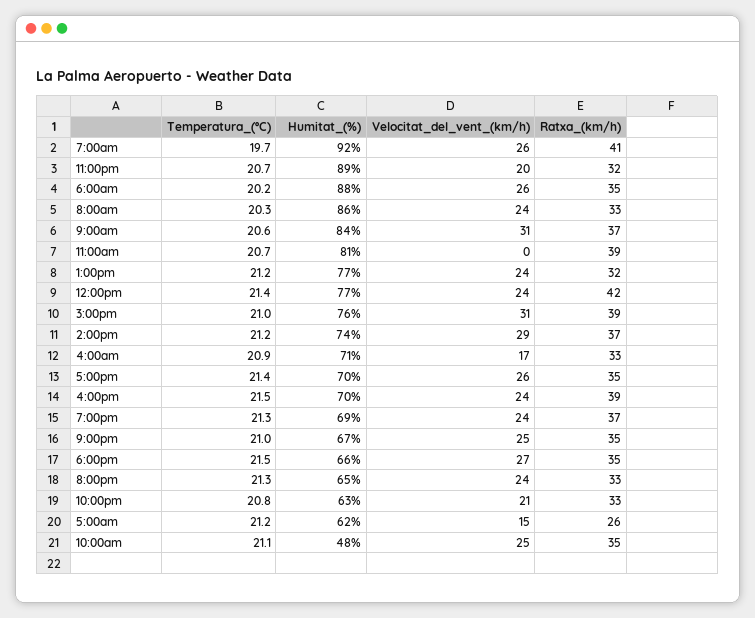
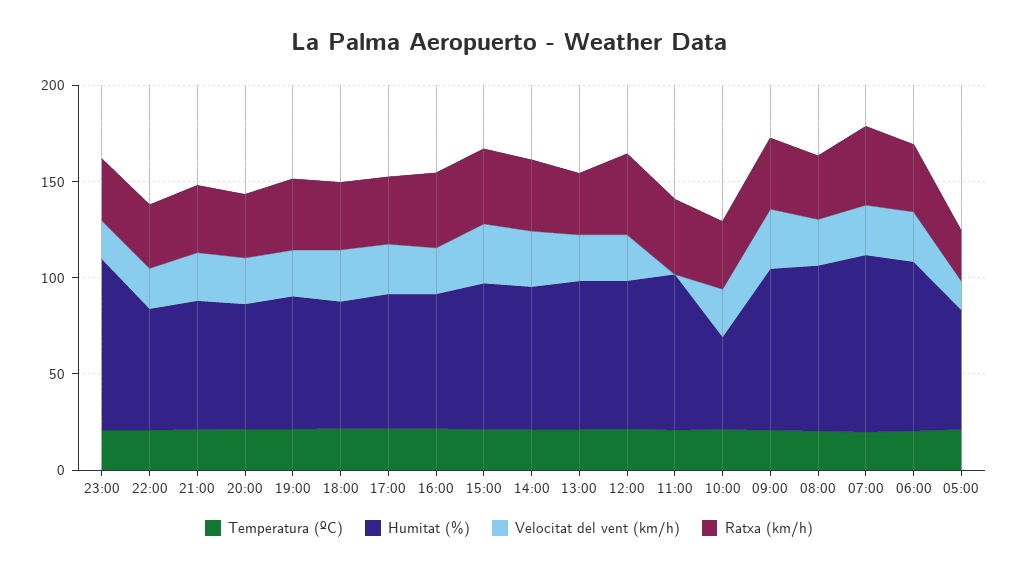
Temperatura_(ºC), 4:00am: 20.9 -> none
Humitat_(%), 4:00am: 71 -> none
Velocitat_del_vent_(km/h), 4:00am: 17 -> none
Ratxa_(km/h), 4:00am: 33 -> none

